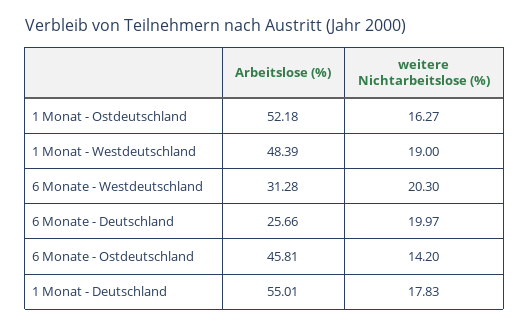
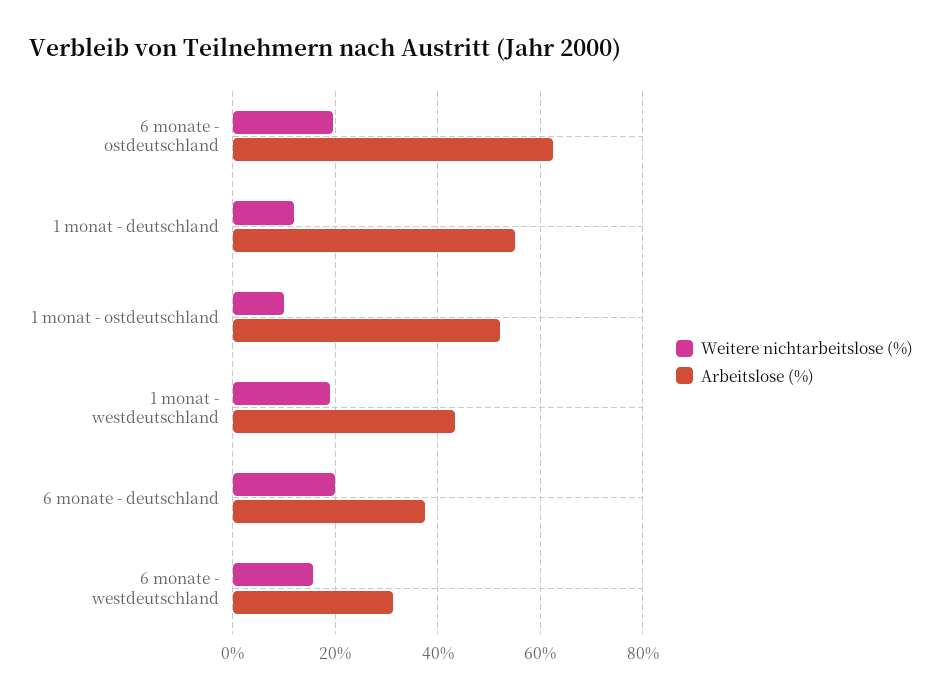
weitere Nichtarbeitslose (%), 1 Monat - Ostdeutschland: 16.27 -> 10
Arbeitslose (%), 1 Monat - Westdeutschland: 48.39 -> 44
weitere Nichtarbeitslose (%), 6 Monate - Westdeutschland: 20.3 -> 16
Arbeitslose (%), 6 Monate - Deutschland: 25.66 -> 38
Arbeitslose (%), 6 Monate - Ostdeutschland: 45.81 -> 62
weitere Nichtarbeitslose (%), 6 Monate - Ostdeutschland: 14.2 -> 20
weitere Nichtarbeitslose (%), 1 Monat - Deutschland: 17.83 -> 12

